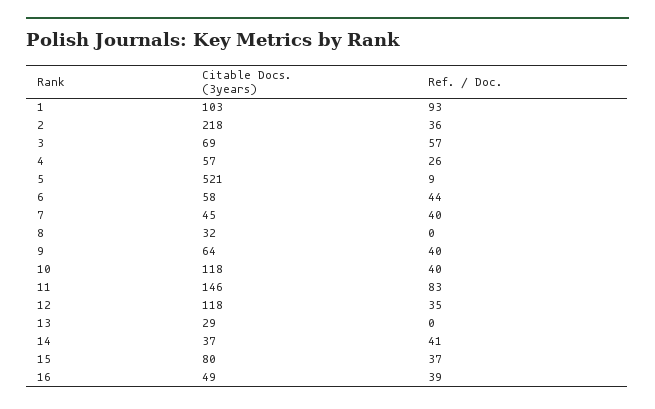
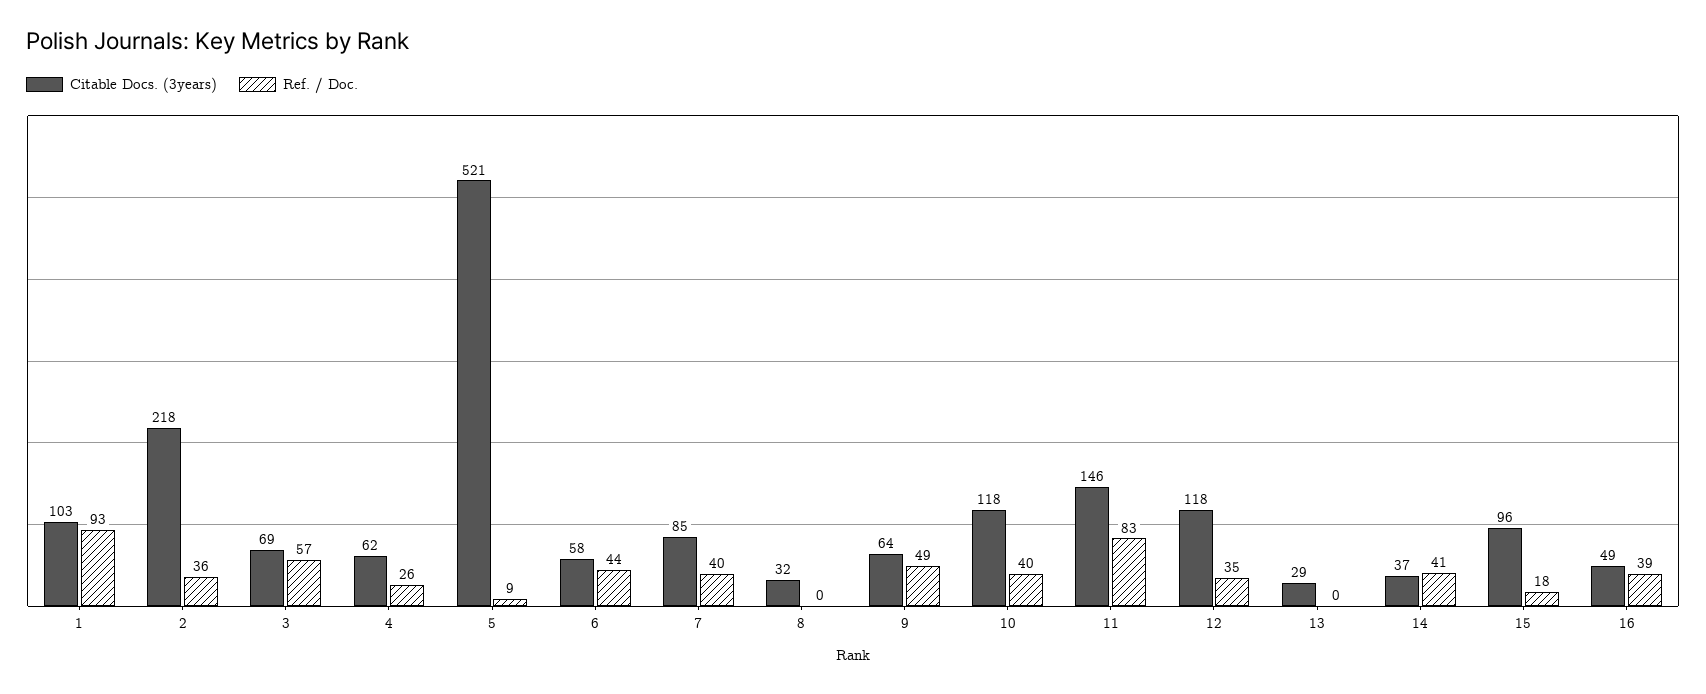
Citable Docs. (3years), 4: 57 -> 62
Citable Docs. (3years), 7: 45 -> 85
Ref. / Doc., 9: 40 -> 49
Citable Docs. (3years), 15: 80 -> 96
Ref. / Doc., 15: 37 -> 18

